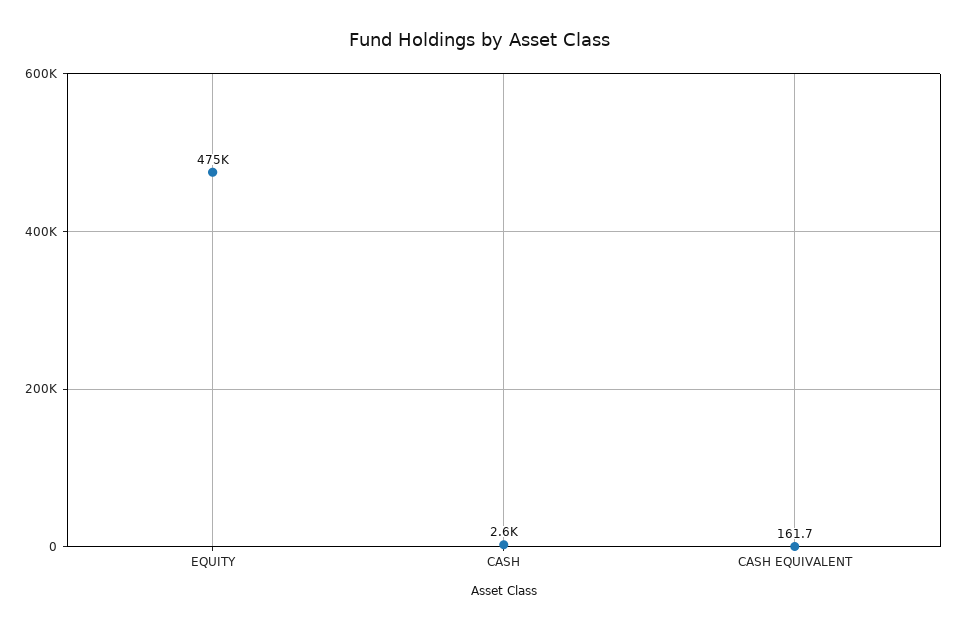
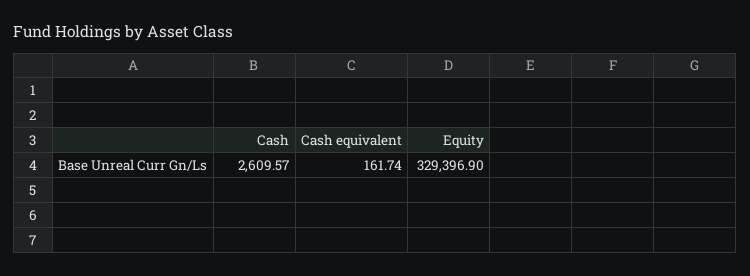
EQUITY: 475000 -> 329396.9

